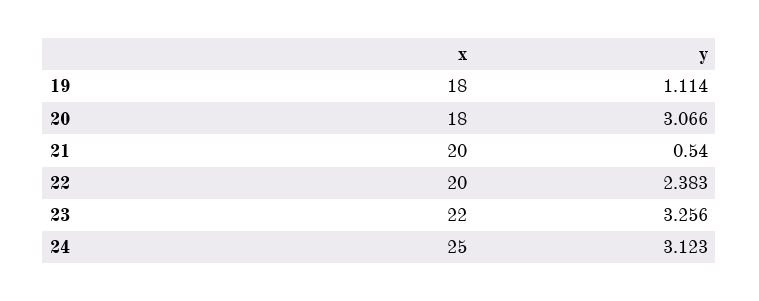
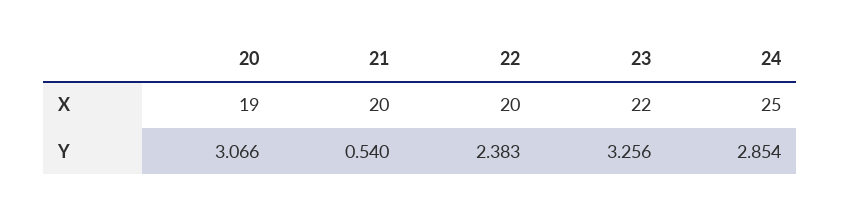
x, 19: 18 -> none
y, 19: 1.114 -> none
x, 20: 18 -> 19
y, 24: 3.123 -> 2.854

